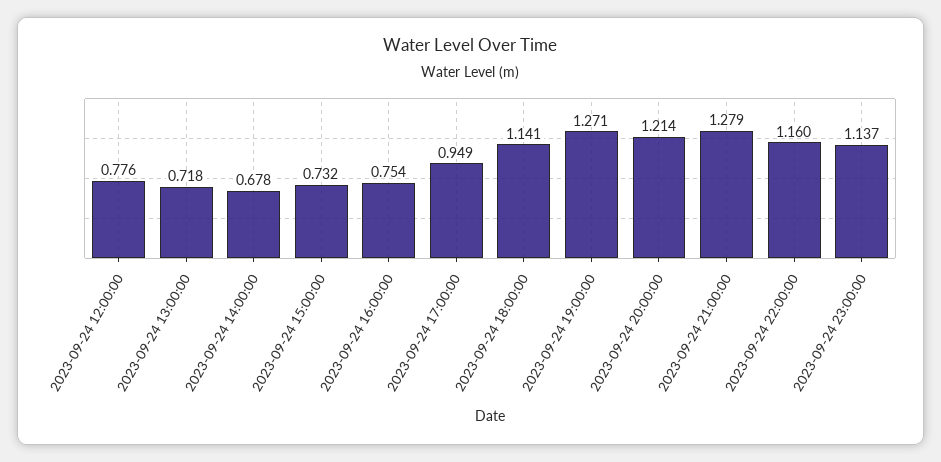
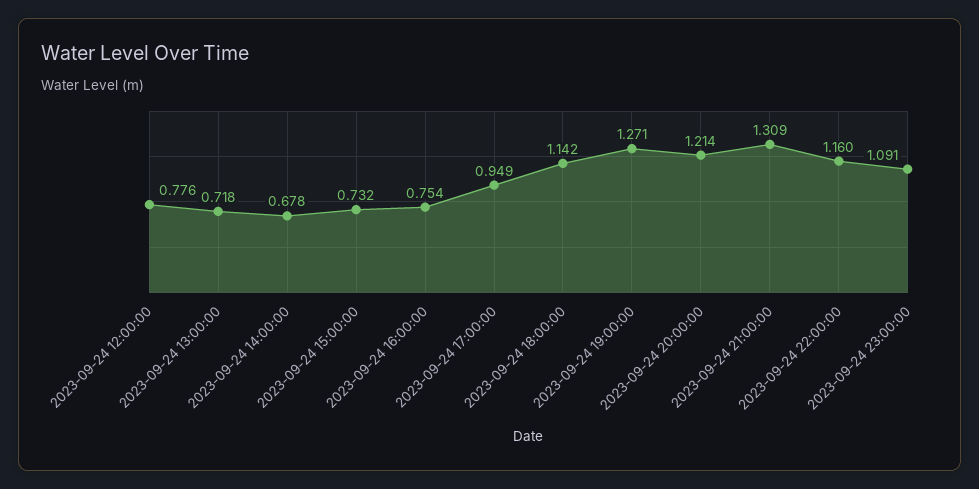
2023-09-24 18:00:00: 1.141 -> 1.142
2023-09-24 21:00:00: 1.279 -> 1.309
2023-09-24 23:00:00: 1.137 -> 1.091

